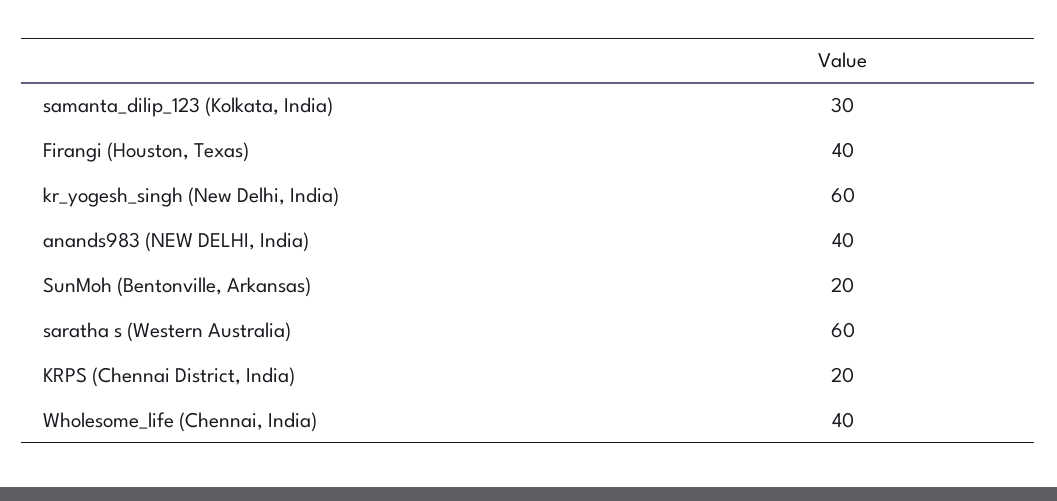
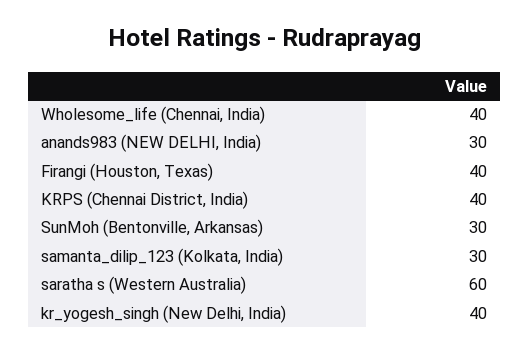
kr_yogesh_singh (New Delhi, India): 60 -> 40
anands983 (NEW DELHI, India): 40 -> 30
SunMoh (Bentonville, Arkansas): 20 -> 30
KRPS (Chennai District, India): 20 -> 40

